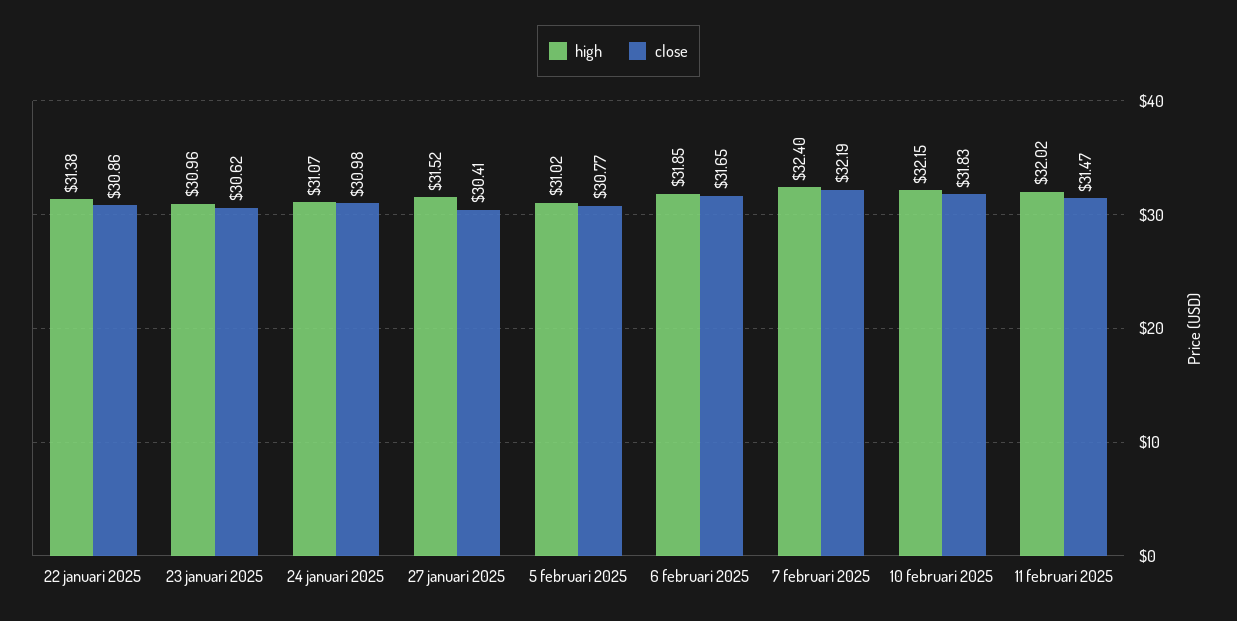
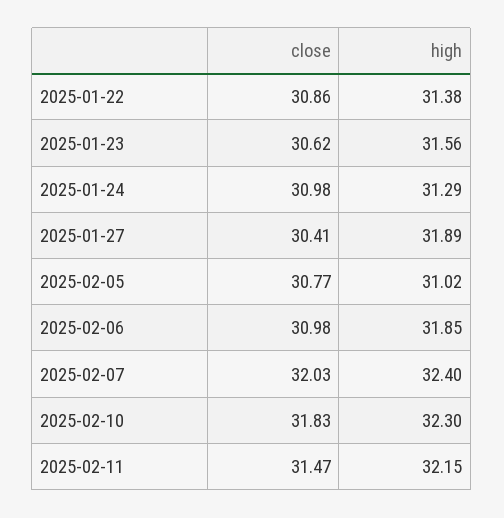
high, 23 januari 2025: 30.96 -> 31.56
high, 24 januari 2025: 31.07 -> 31.29
high, 27 januari 2025: 31.52 -> 31.89
close, 6 februari 2025: 31.65 -> 30.98
close, 7 februari 2025: 32.19 -> 32.03
high, 10 februari 2025: 32.15 -> 32.3
high, 11 februari 2025: 32.02 -> 32.15

